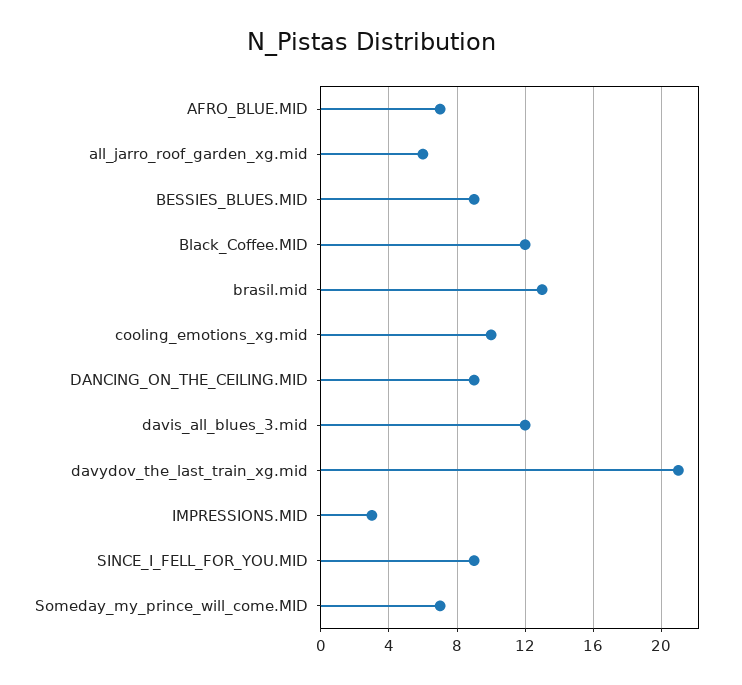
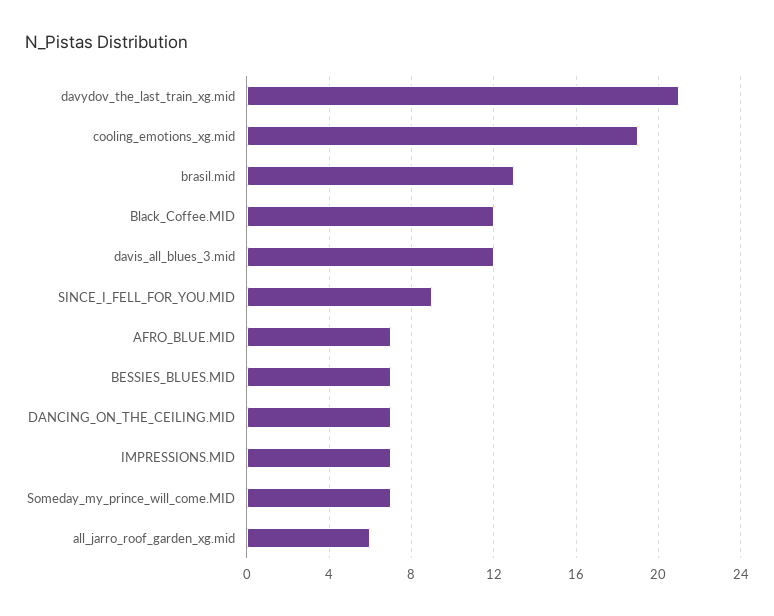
BESSIES_BLUES.MID: 9 -> 7
cooling_emotions_xg.mid: 10 -> 19
DANCING_ON_THE_CEILING.MID: 9 -> 7
IMPRESSIONS.MID: 3 -> 7

